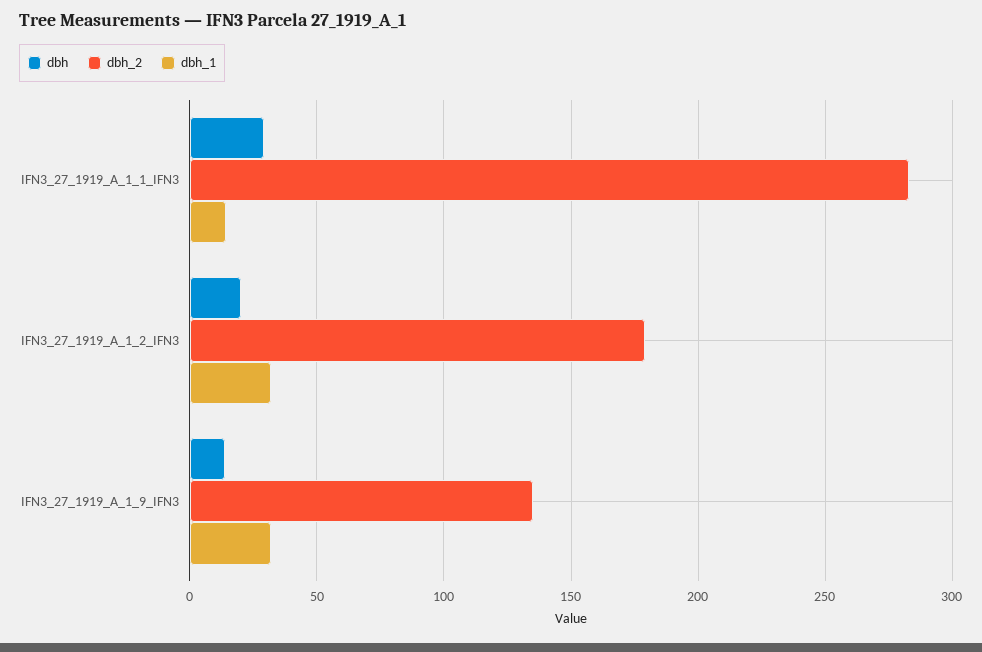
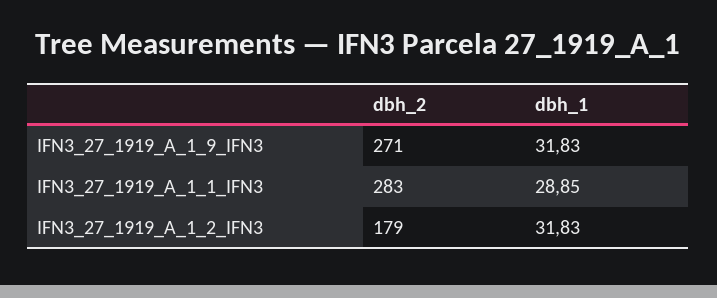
dbh, IFN3_27_1919_A_1_1_IFN3: 30 -> none
dbh_1, IFN3_27_1919_A_1_1_IFN3: 15 -> 28.85
dbh, IFN3_27_1919_A_1_2_IFN3: 20 -> none
dbh, IFN3_27_1919_A_1_9_IFN3: 15 -> none
dbh_2, IFN3_27_1919_A_1_9_IFN3: 135 -> 271

